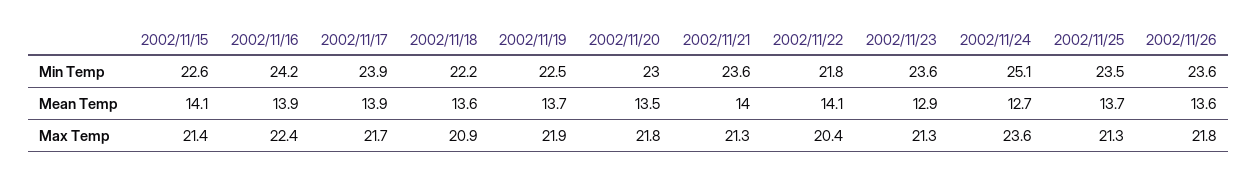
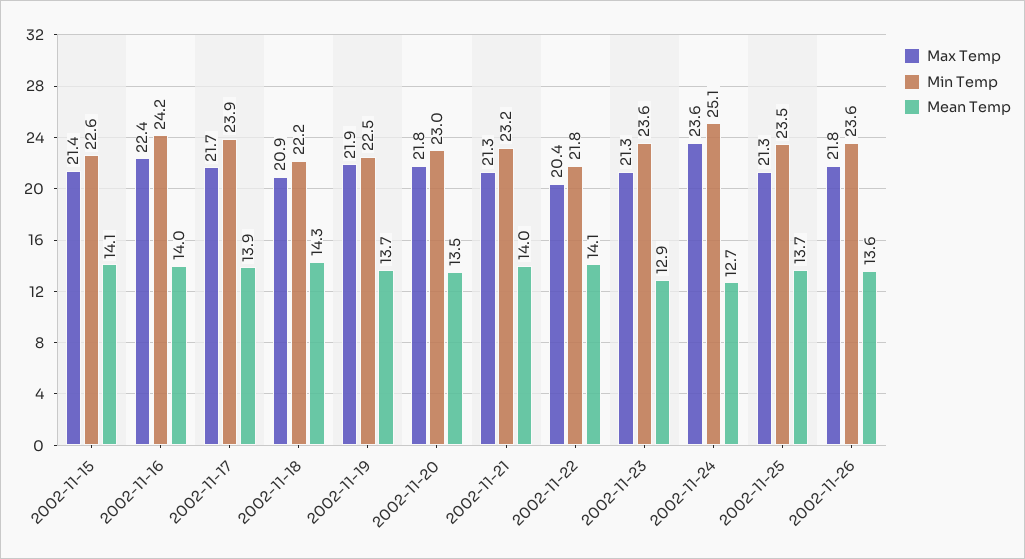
Min Temp, 2002/11/21: 23.6 -> 23.2
Mean Temp, 2002/11/16: 13.9 -> 14
Mean Temp, 2002/11/18: 13.6 -> 14.3

